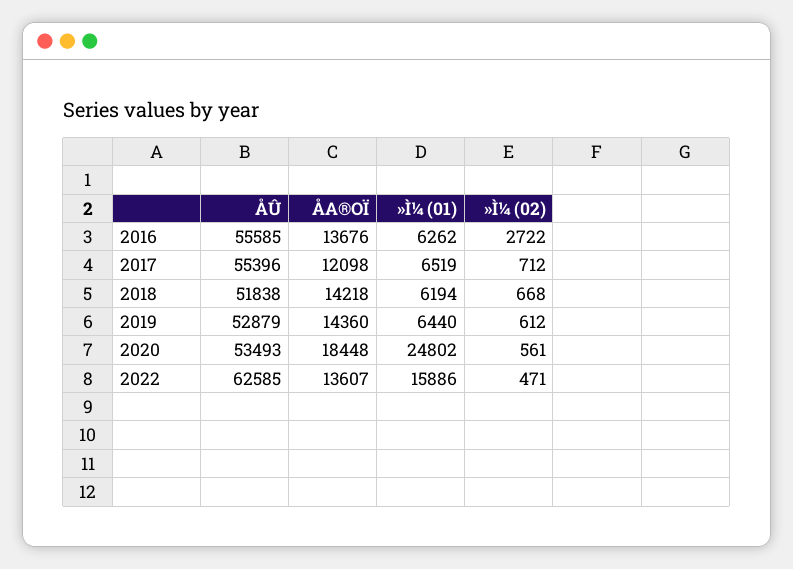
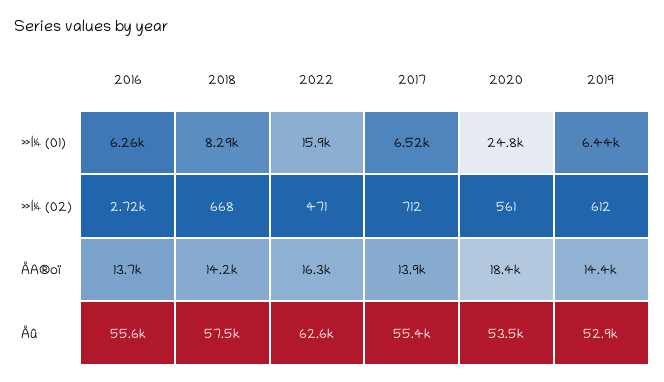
ÅA®OÏ, 2017: 12098 -> 13900
ÅÛ, 2018: 51838 -> 57500
»Ì¼ (01), 2018: 6194 -> 8290
ÅA®OÏ, 2022: 13607 -> 16300

